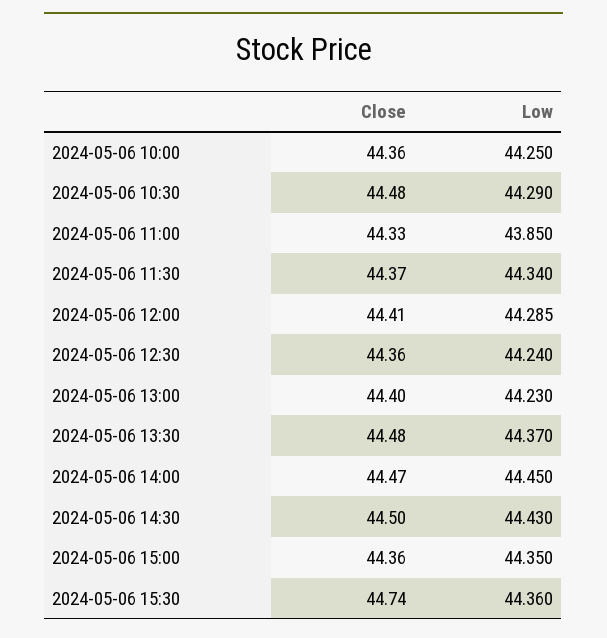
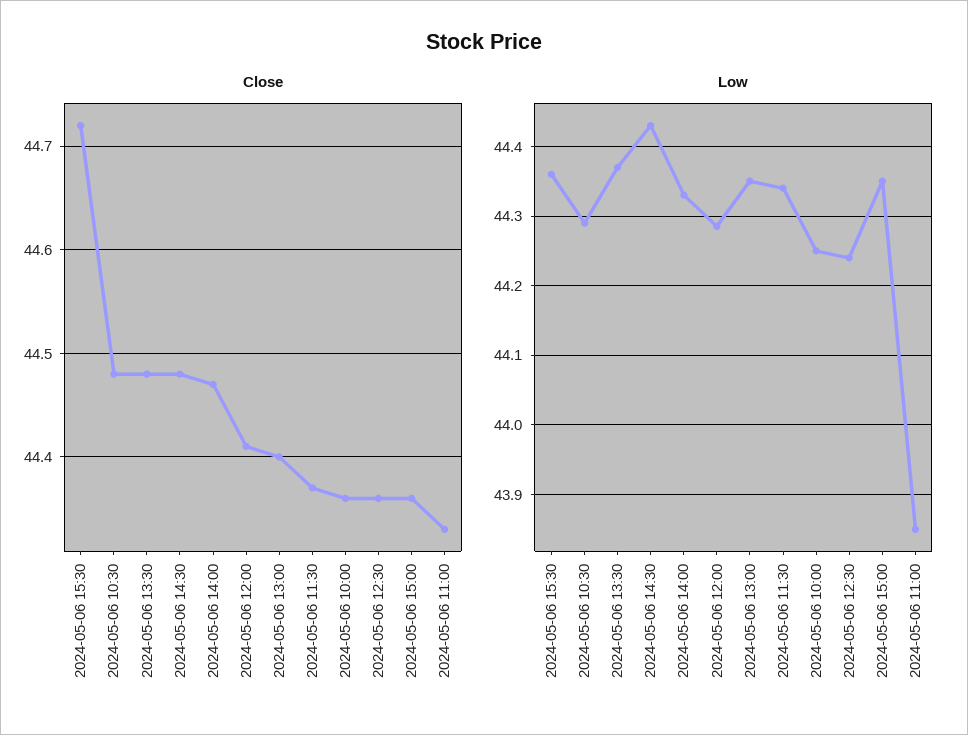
Low, 2024-05-06 13:00: 44.23 -> 44.35
Low, 2024-05-06 14:00: 44.45 -> 44.33
Close, 2024-05-06 14:30: 44.5 -> 44.48
Close, 2024-05-06 15:30: 44.74 -> 44.72

